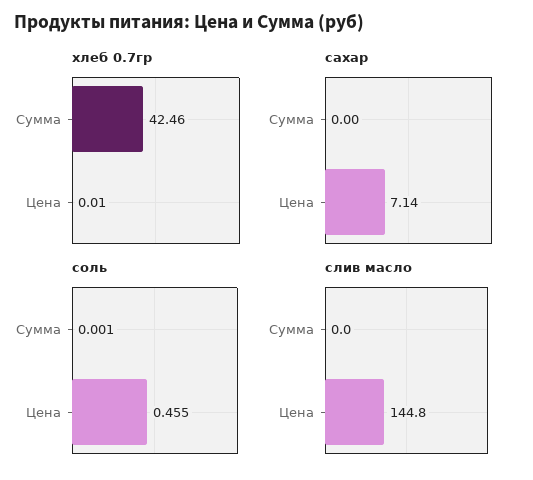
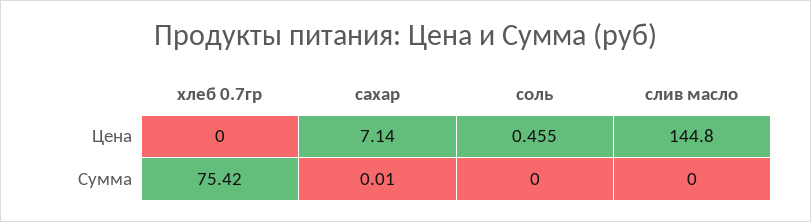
хлеб 0.7гр, Сумма: 42.46 -> 75.42
хлеб 0.7гр, Цена: 0.01 -> 0
сахар, Сумма: 0 -> 0.01
соль, Сумма: 0.001 -> 0

